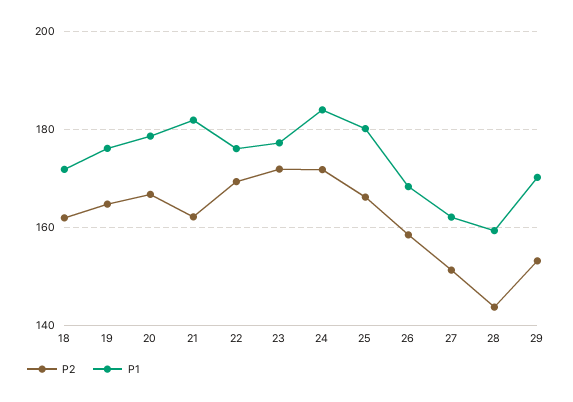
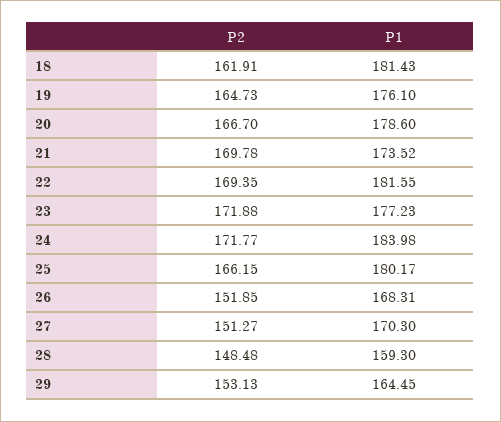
P1, 18: 172 -> 181.43
P2, 21: 162 -> 169.78
P1, 21: 182 -> 173.52
P1, 22: 176 -> 181.55
P2, 26: 158 -> 151.85
P1, 27: 162 -> 170.3
P2, 28: 144 -> 148.48
P1, 29: 170 -> 164.45

